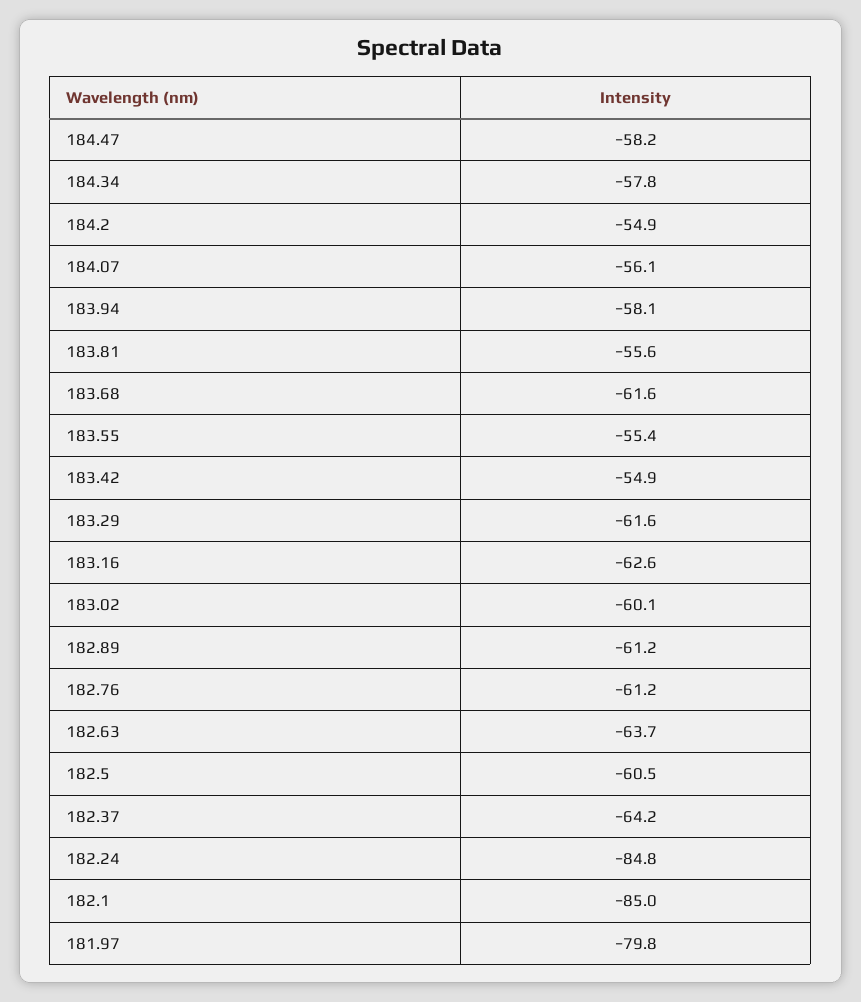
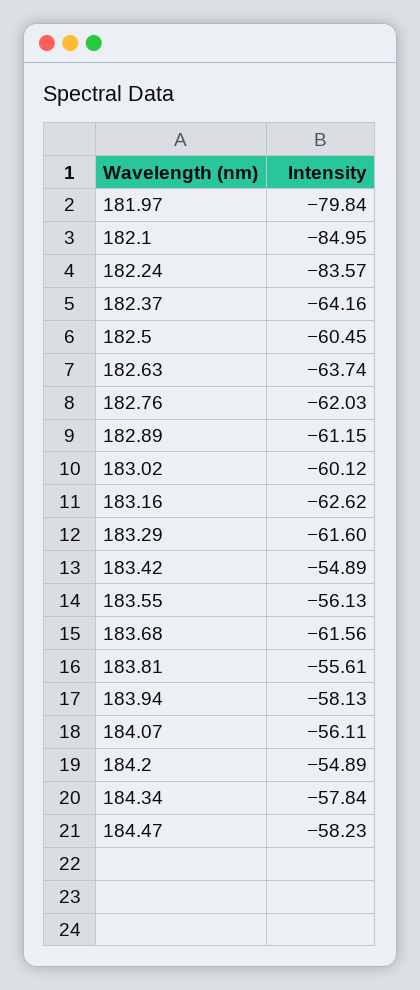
183.55: -55.4 -> -56.13
182.76: -61.2 -> -62.03
182.24: -84.8 -> -83.57

